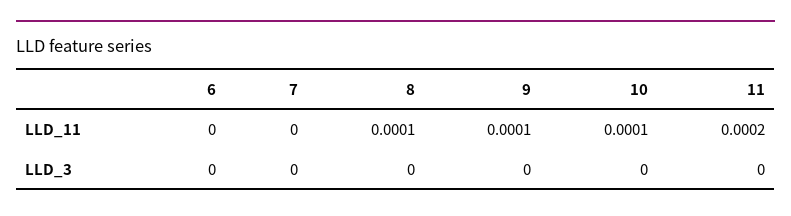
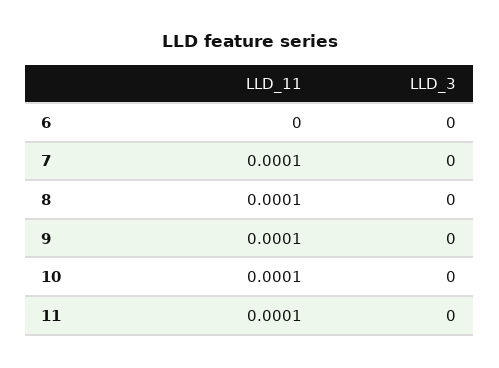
7, LLD_11: 0 -> 0.0001
11, LLD_11: 0.0002 -> 0.0001

